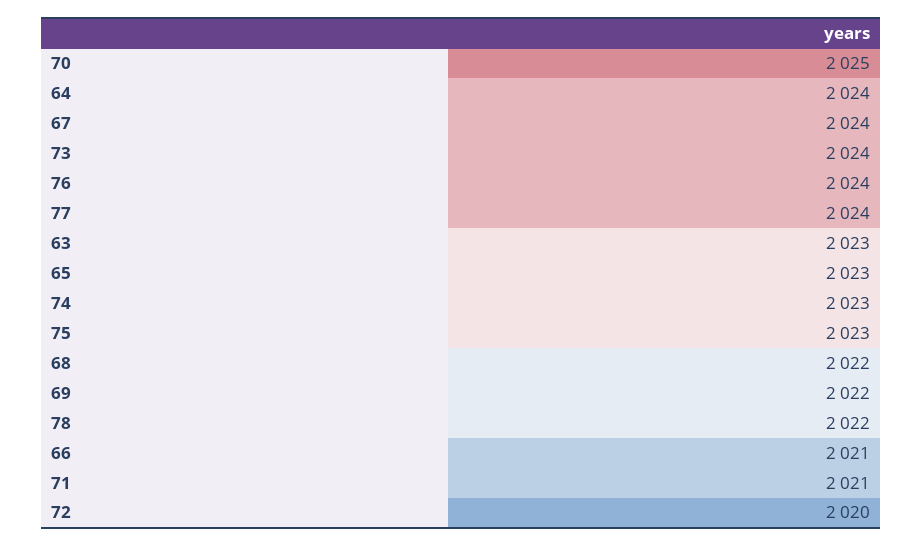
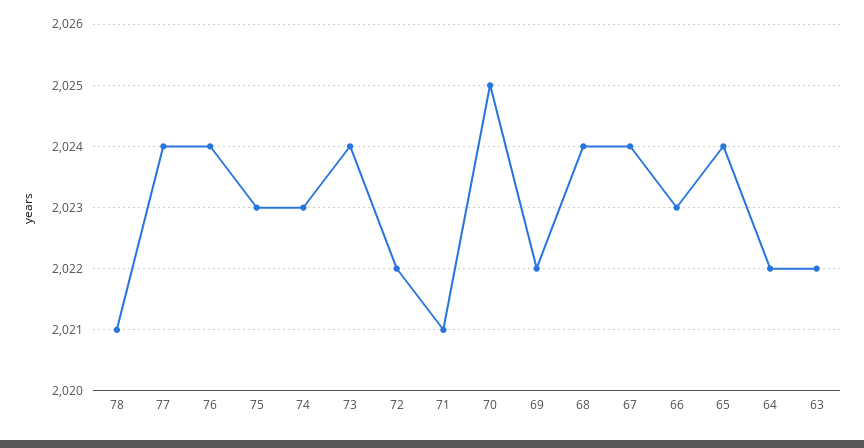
64: 2024 -> 2022
63: 2023 -> 2022
65: 2023 -> 2024
68: 2022 -> 2024
78: 2022 -> 2021
66: 2021 -> 2023
72: 2020 -> 2022

